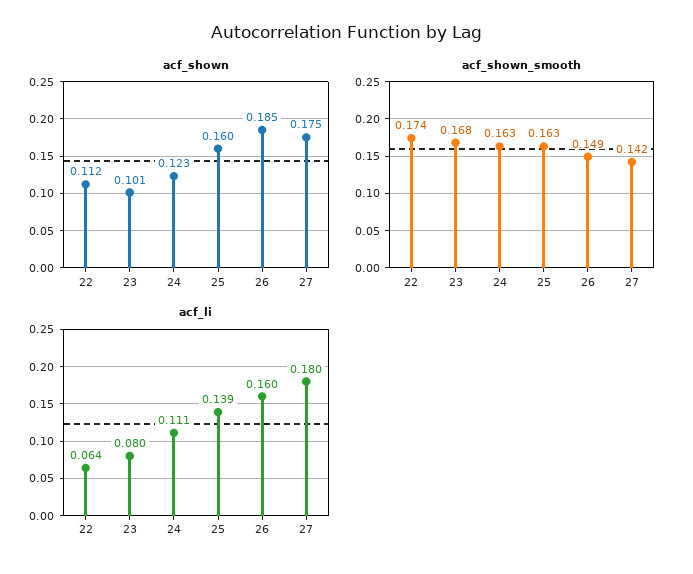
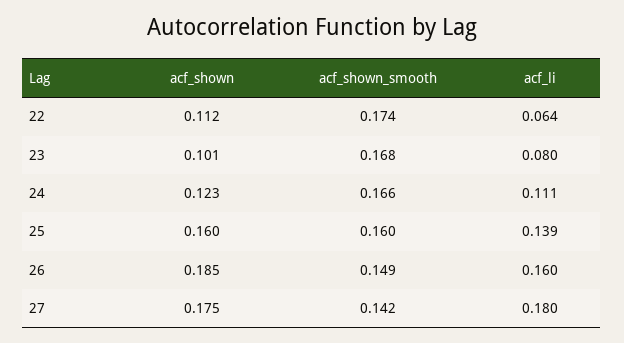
acf_shown_smooth, 24: 0.163 -> 0.166
acf_shown_smooth, 25: 0.163 -> 0.16

